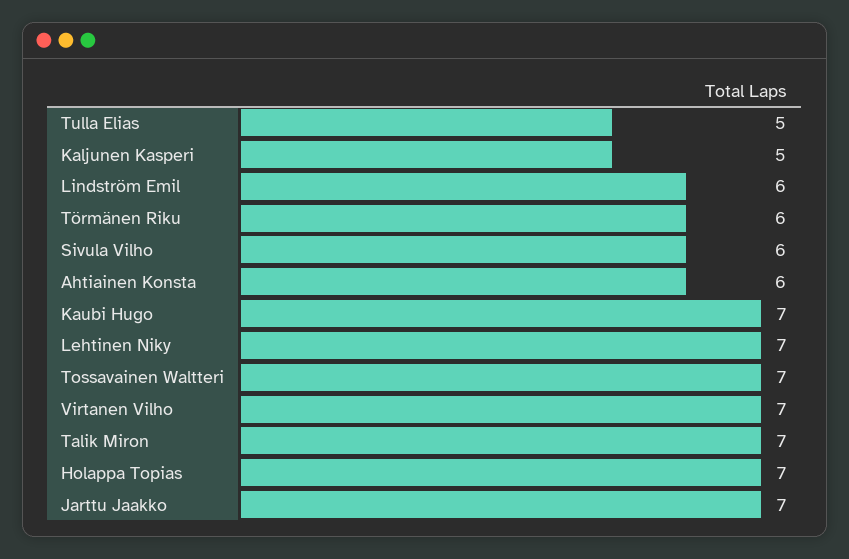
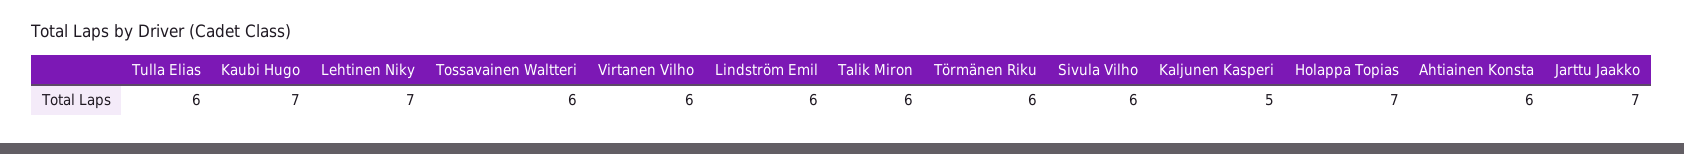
Tulla Elias: 5 -> 6
Tossavainen Waltteri: 7 -> 6
Virtanen Vilho: 7 -> 6
Talik Miron: 7 -> 6

